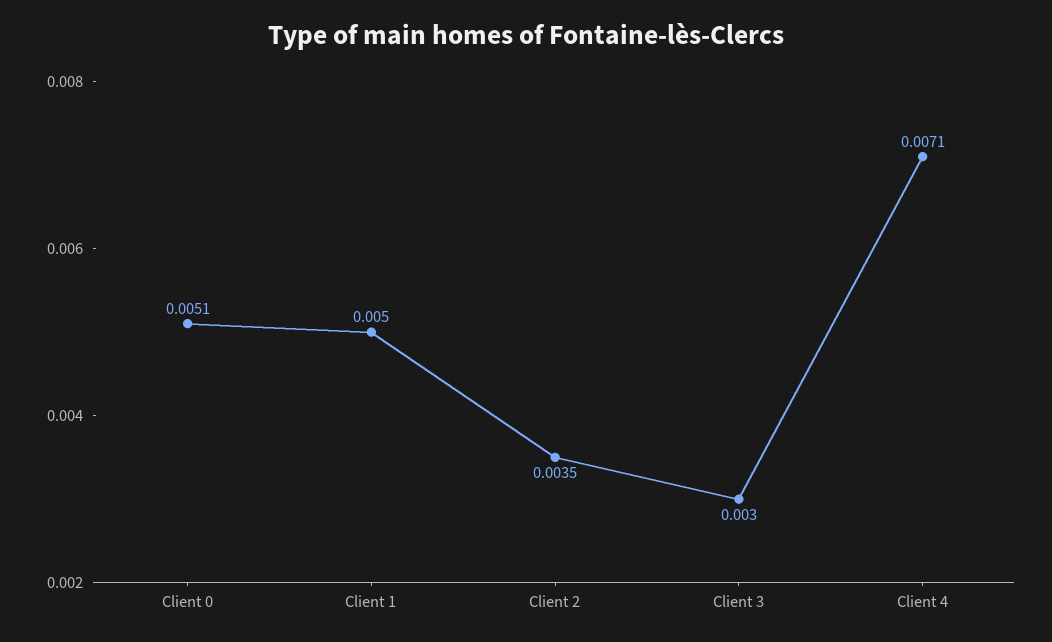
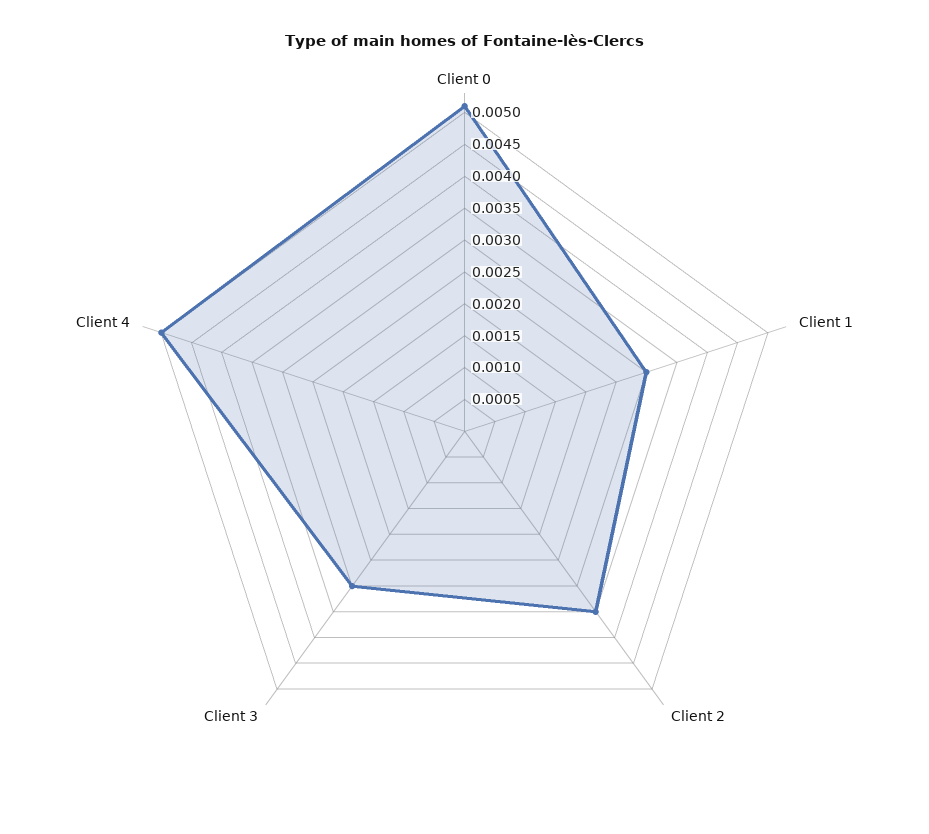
Client 1: 0.005 -> 0.003
Client 4: 0.0071 -> 0.005

